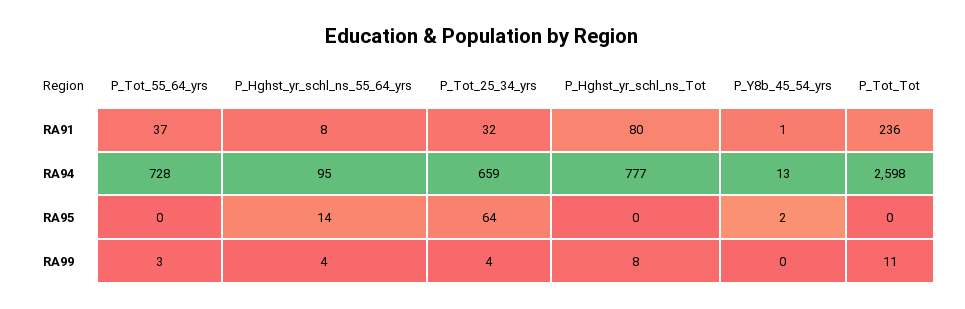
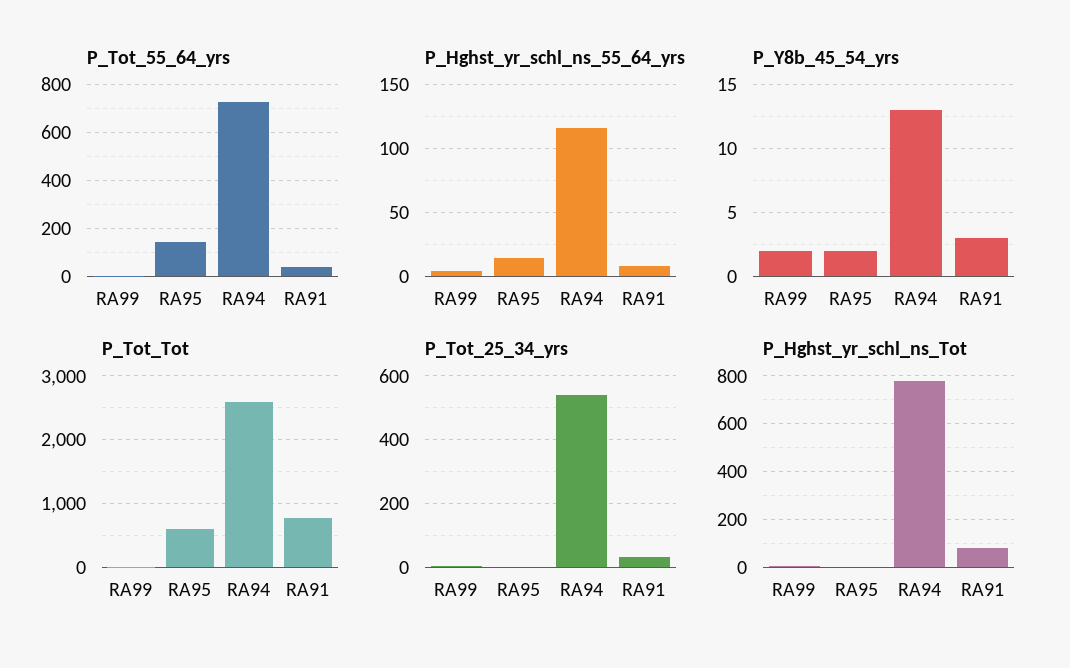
P_Y8b_45_54_yrs, RA91: 1 -> 3
P_Tot_Tot, RA91: 236 -> 800
P_Hghst_yr_schl_ns_55_64_yrs, RA94: 95 -> 115
P_Tot_25_34_yrs, RA94: 659 -> 540
P_Tot_55_64_yrs, RA95: 0 -> 150
P_Tot_25_34_yrs, RA95: 64 -> 0
P_Tot_Tot, RA95: 0 -> 600
P_Y8b_45_54_yrs, RA99: 0 -> 2

